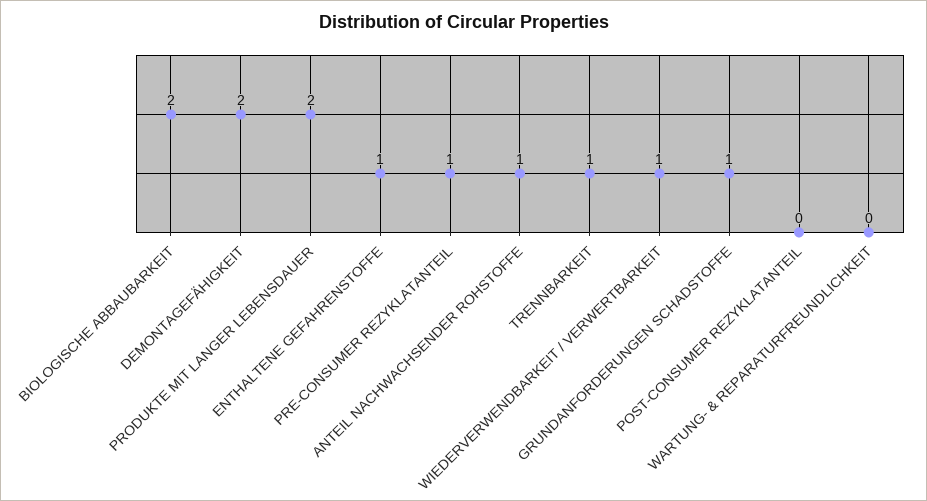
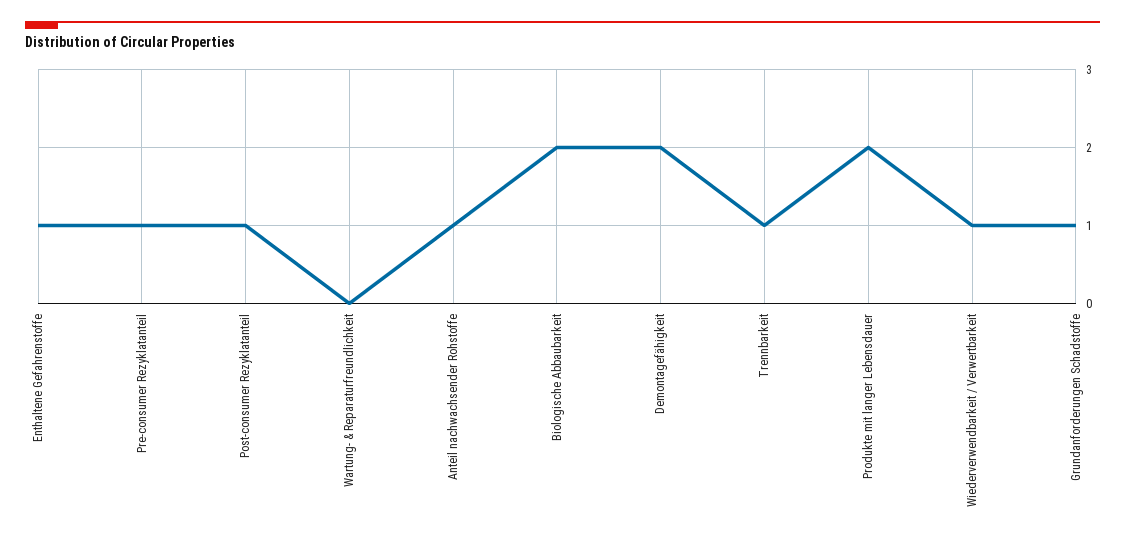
POST-CONSUMER REZYKLATANTEIL: 0 -> 1

